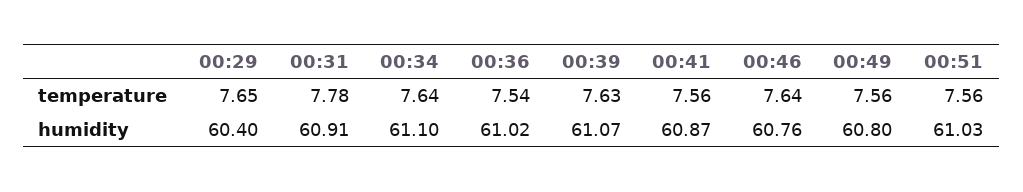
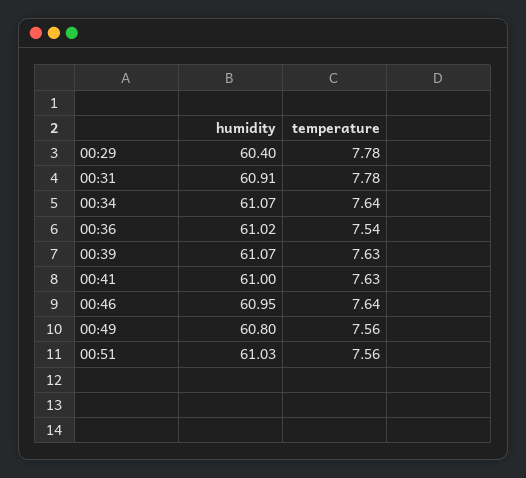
00:29, temperature: 7.65 -> 7.78
00:41, temperature: 7.56 -> 7.63
00:34, humidity: 61.1 -> 61.07
00:41, humidity: 60.87 -> 61
00:46, humidity: 60.76 -> 60.95

